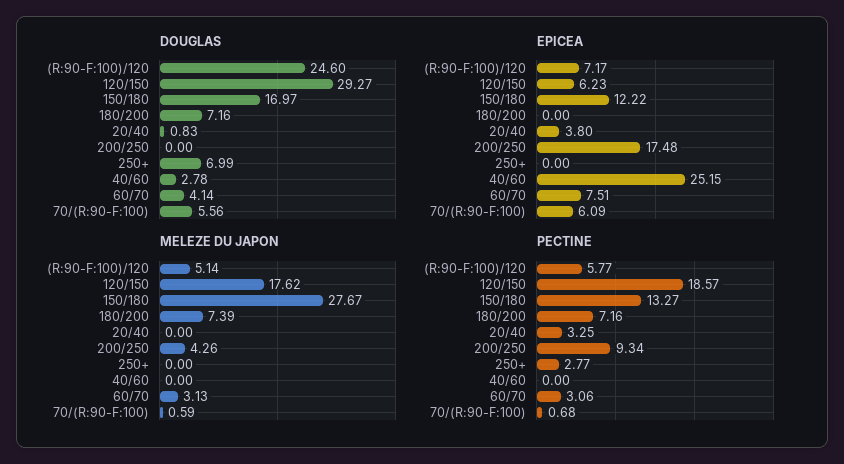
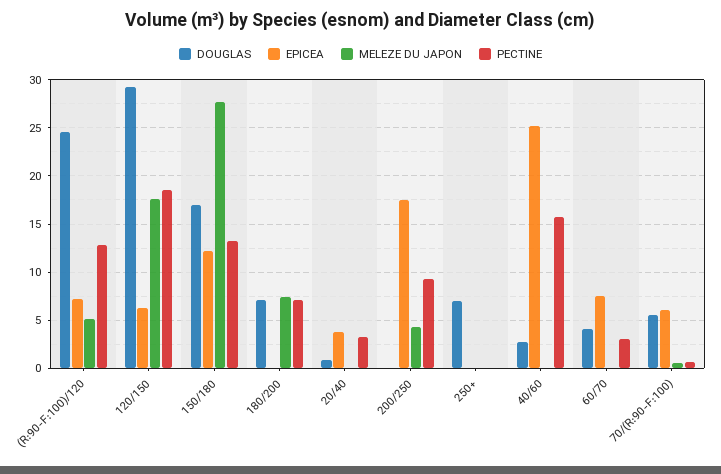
MELEZE DU JAPON, 60/70: 3.13 -> 0
PECTINE, (R:90-F:100)/120: 5.77 -> 13
PECTINE, 250+: 2.77 -> 0
PECTINE, 40/60: 0 -> 16

